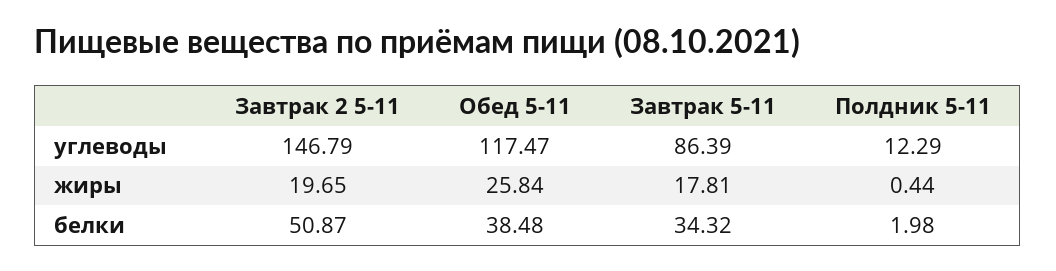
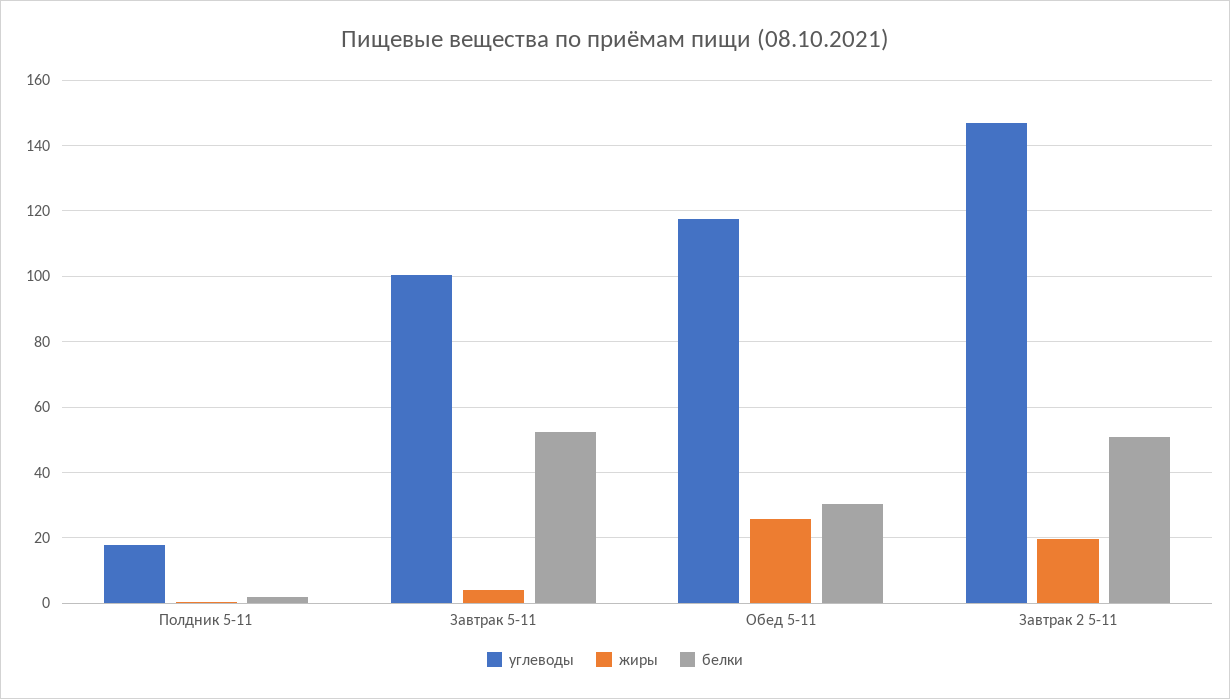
углеводы, Завтрак 5-11: 86.39 -> 100
углеводы, Полдник 5-11: 12.29 -> 18
жиры, Завтрак 5-11: 17.81 -> 4
белки, Обед 5-11: 38.48 -> 30
белки, Завтрак 5-11: 34.32 -> 52

